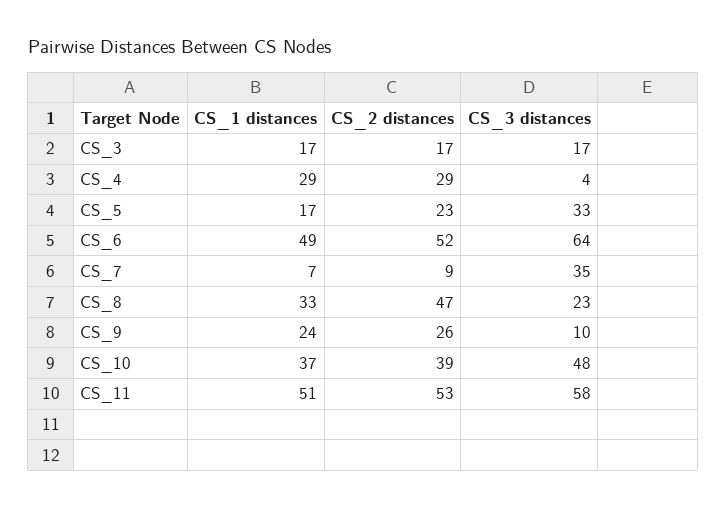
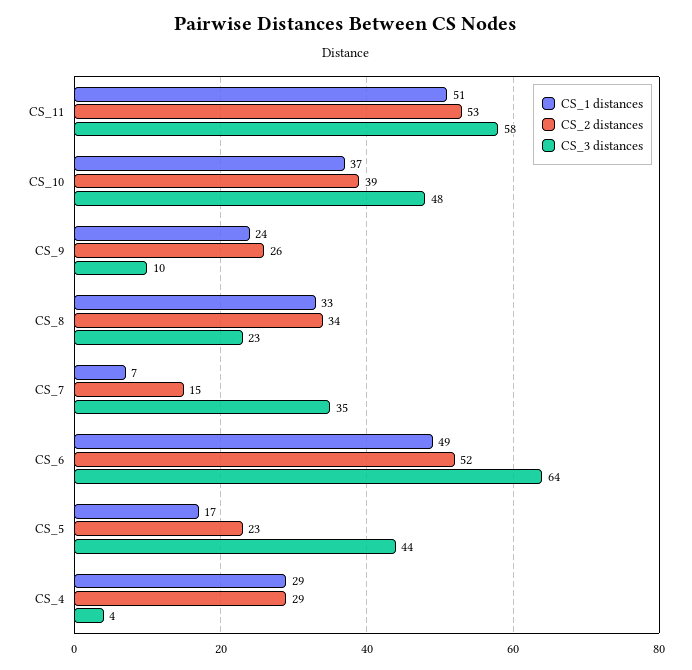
CS_1 distances, CS_3: 17 -> none
CS_2 distances, CS_3: 17 -> none
CS_3 distances, CS_3: 17 -> none
CS_3 distances, CS_5: 33 -> 44
CS_2 distances, CS_7: 9 -> 15
CS_2 distances, CS_8: 47 -> 34

